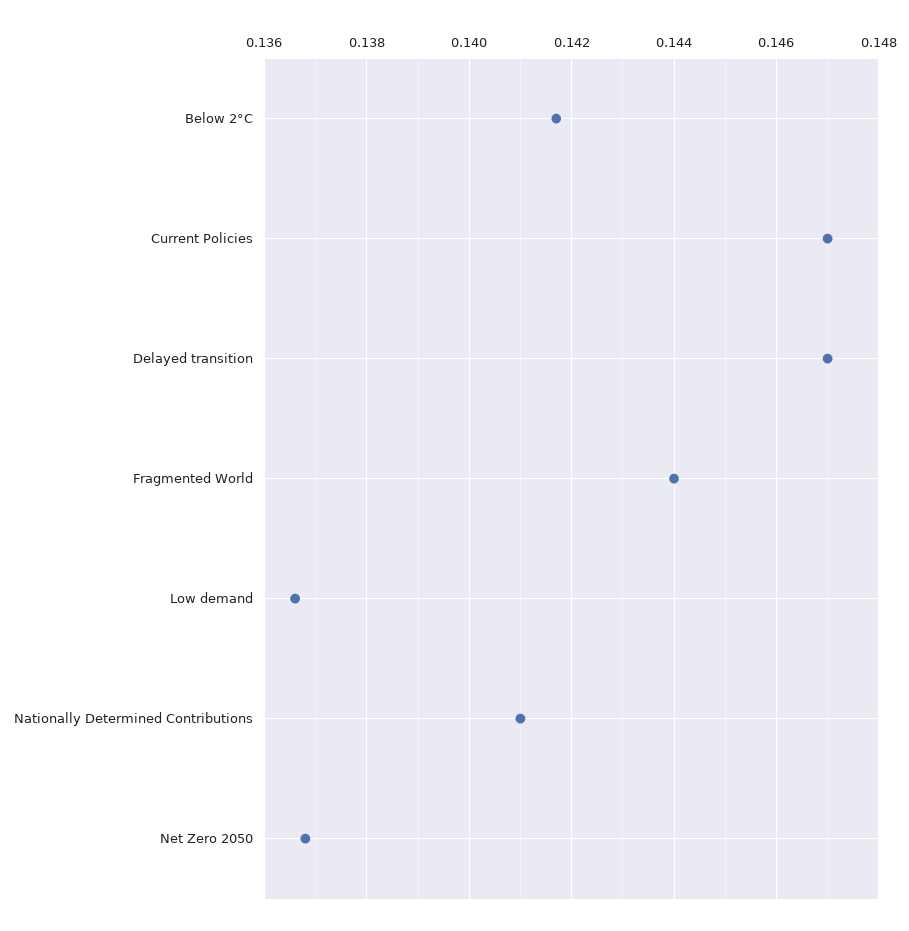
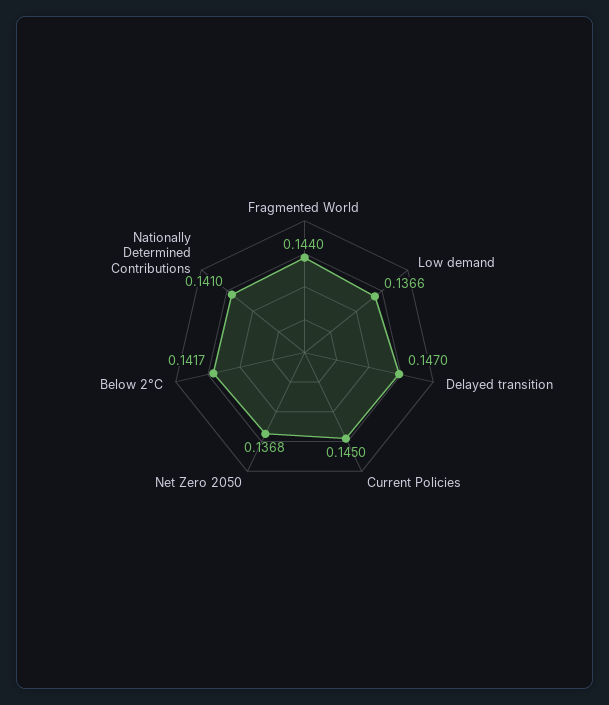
Current Policies: 0.147 -> 0.145

